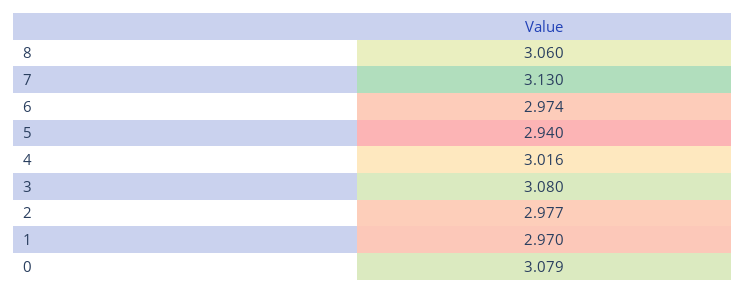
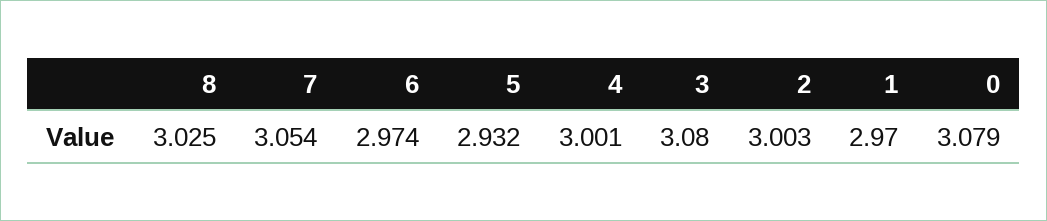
8: 3.06 -> 3.025
7: 3.13 -> 3.054
5: 2.94 -> 2.932
4: 3.016 -> 3.001
2: 2.977 -> 3.003

